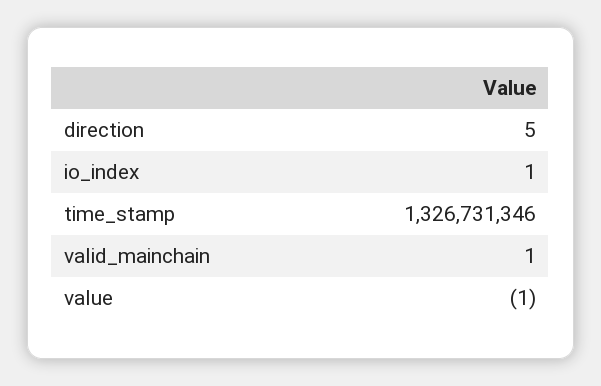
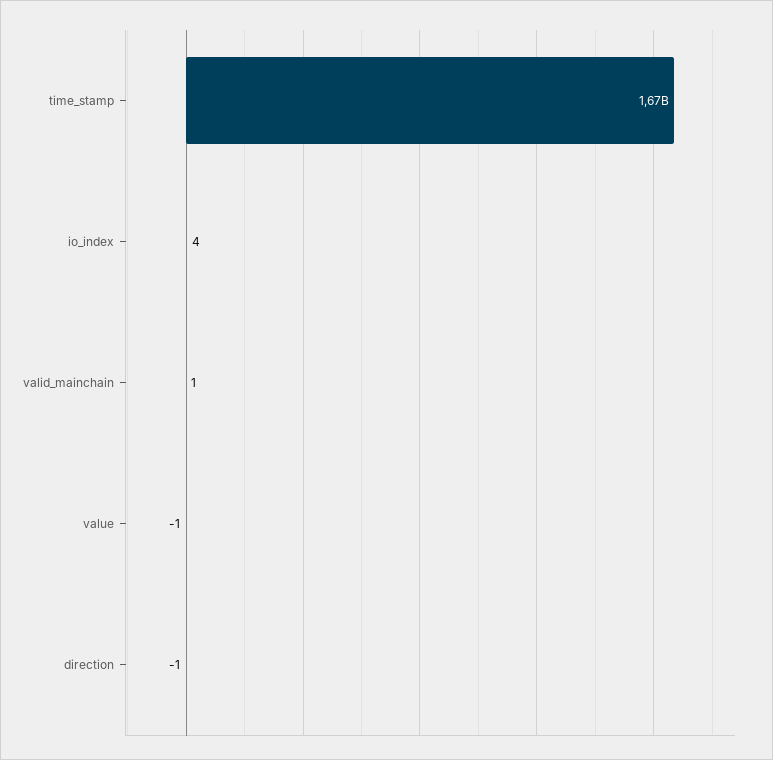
direction: 5 -> -1
io_index: 1 -> 4
time_stamp: 1326731346 -> 1670000000

